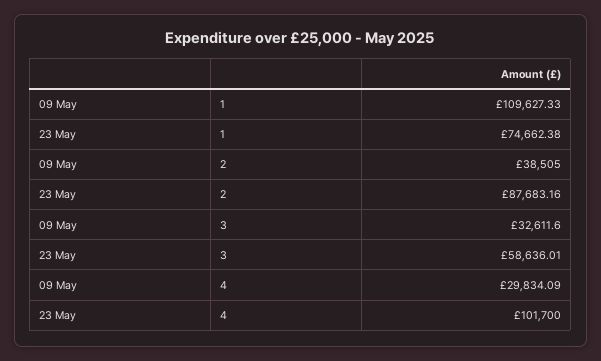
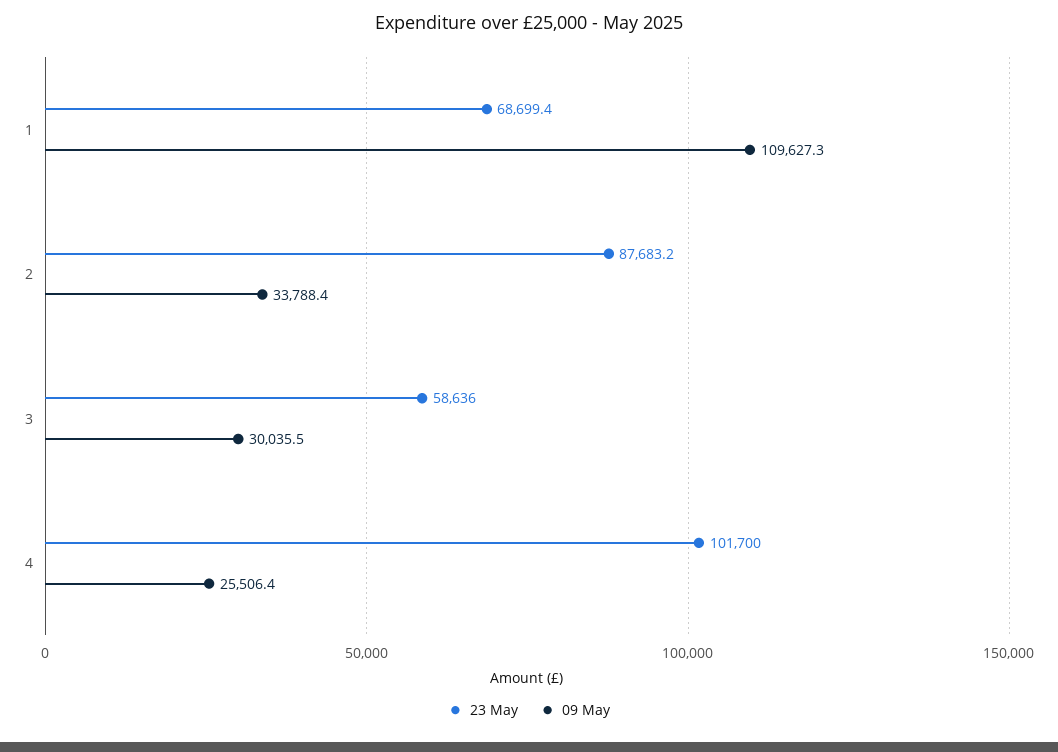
23 May, 1: 74662.38 -> 68699.4
09 May, 2: 38505 -> 33788.4
09 May, 3: 32611.6 -> 30035.5
09 May, 4: 29834.09 -> 25506.4

